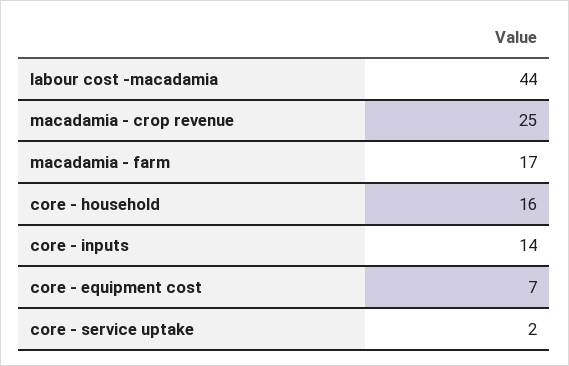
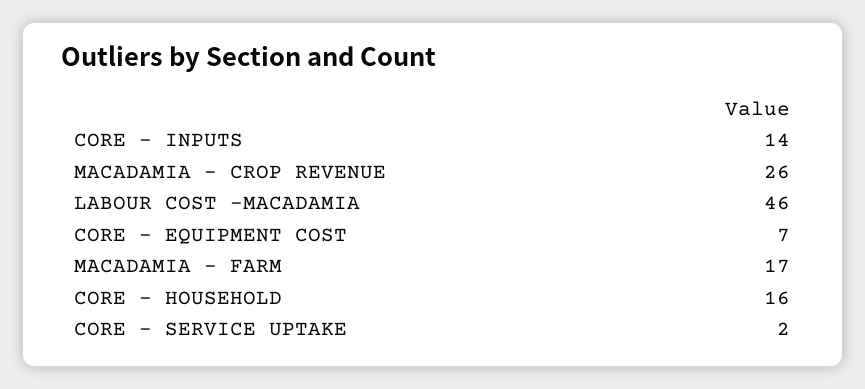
labour cost -macadamia: 44 -> 46
macadamia - crop revenue: 25 -> 26

